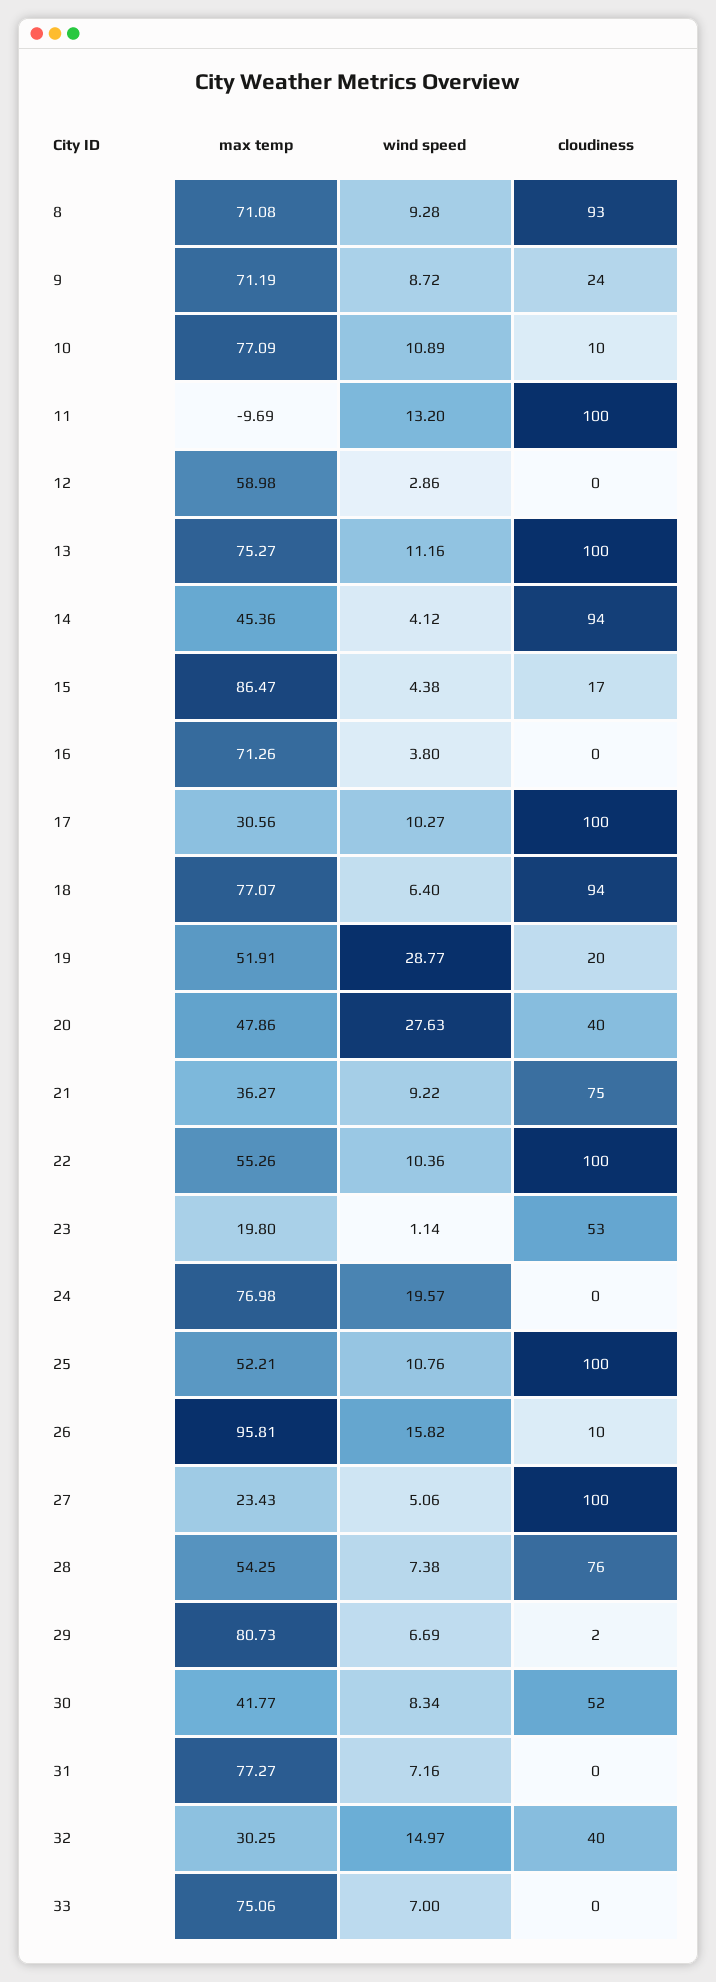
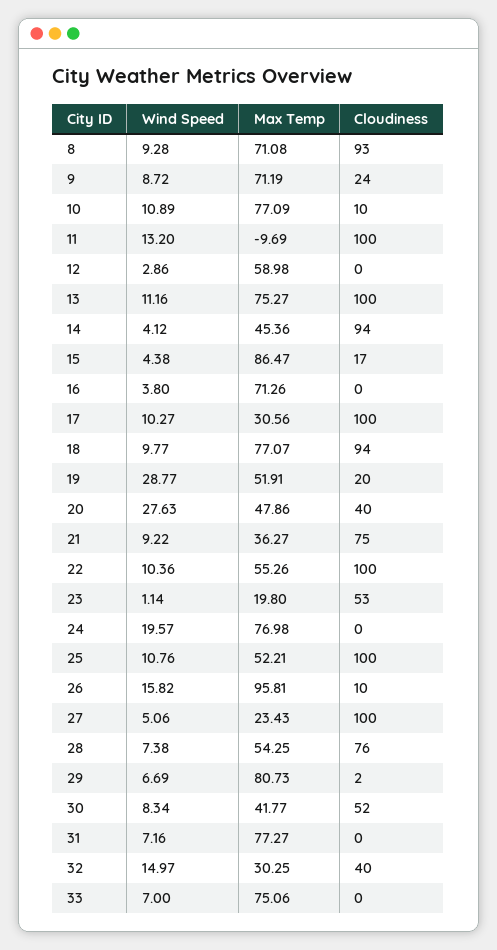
wind speed, 18: 6.4 -> 9.77

